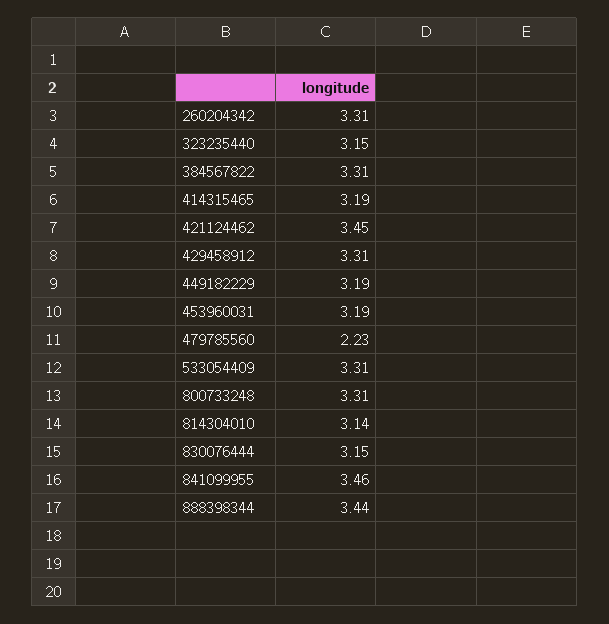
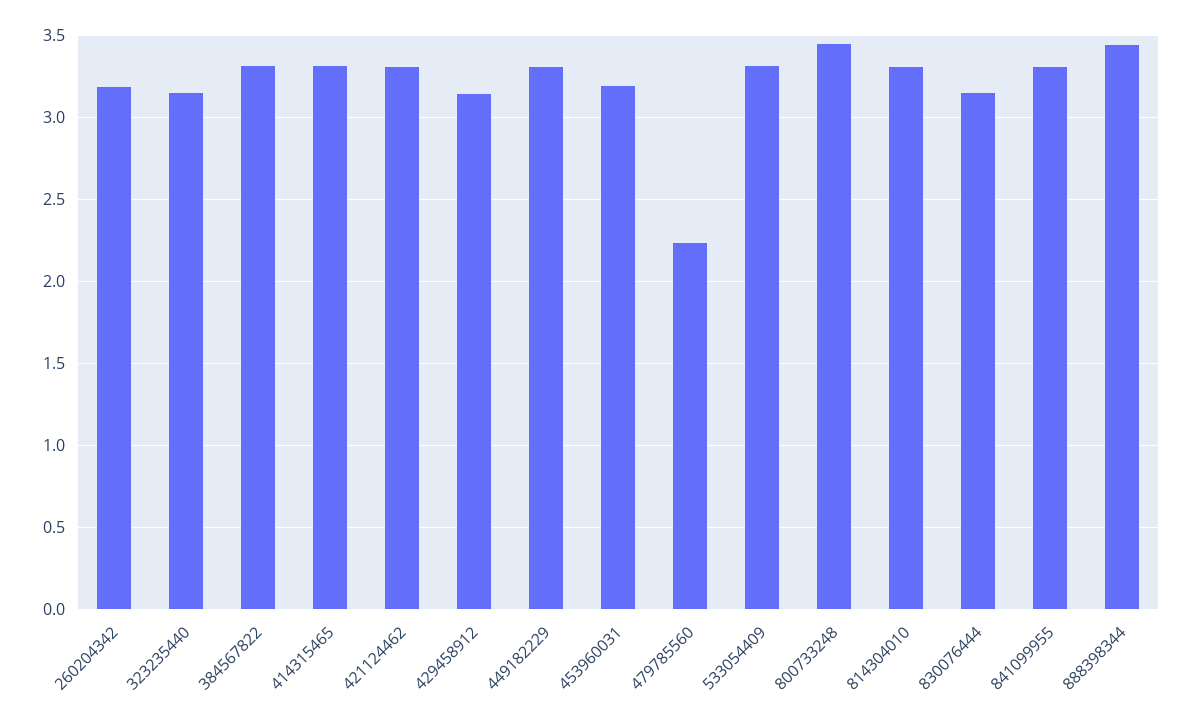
260204342: 3.31 -> 3.2
414315465: 3.19 -> 3.3
421124462: 3.45 -> 3.3
429458912: 3.31 -> 3.15
449182229: 3.19 -> 3.3
800733248: 3.31 -> 3.45
814304010: 3.14 -> 3.3
841099955: 3.46 -> 3.3

